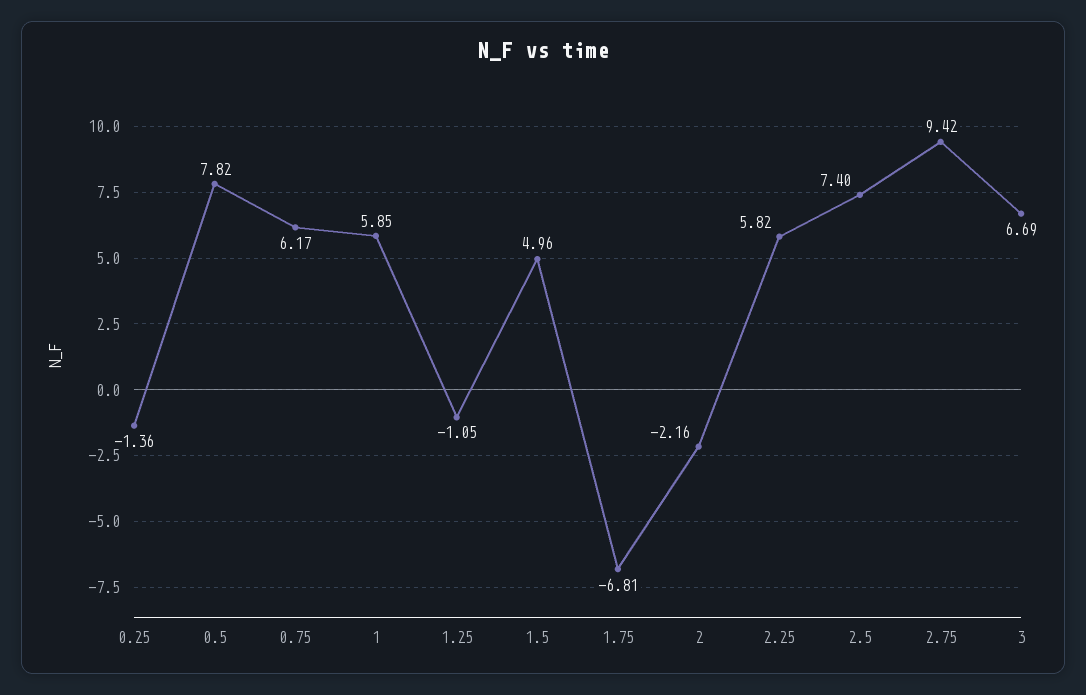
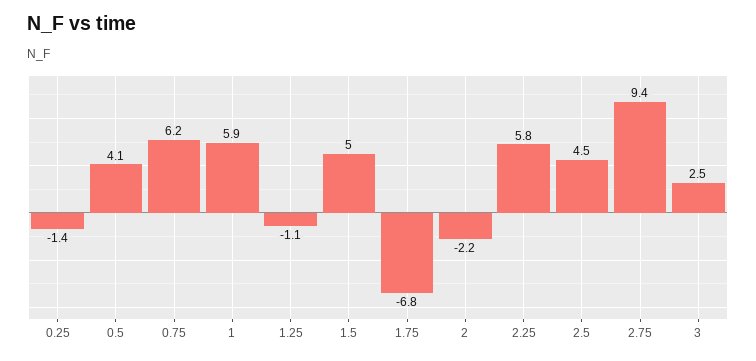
0.5: 7.82 -> 4.1
2.5: 7.4 -> 4.5
3: 6.69 -> 2.5

